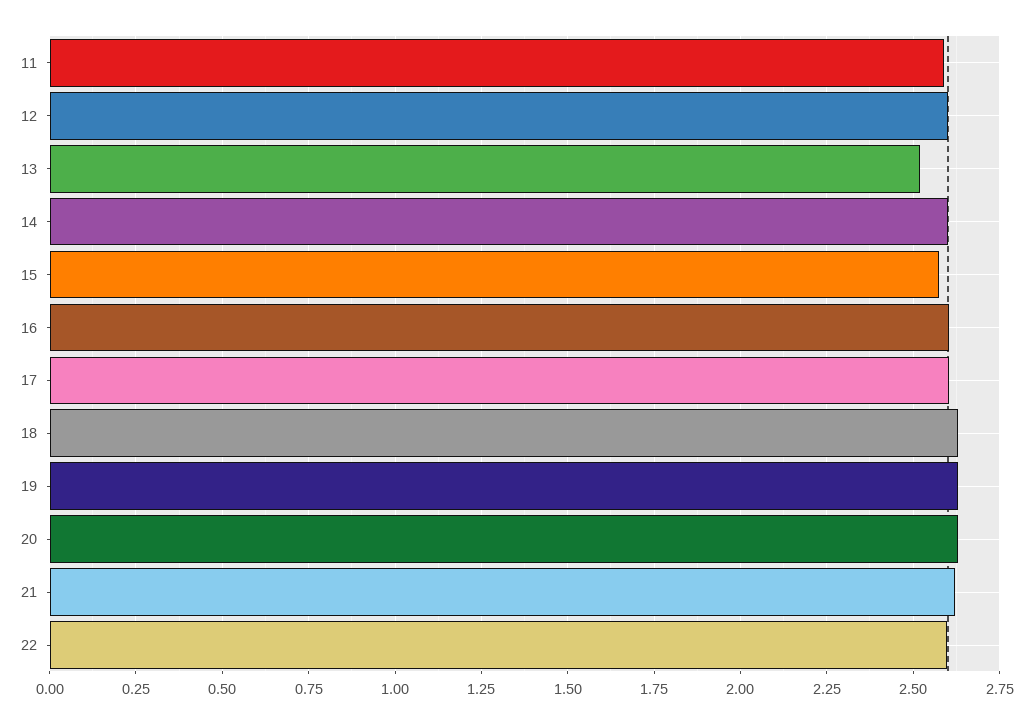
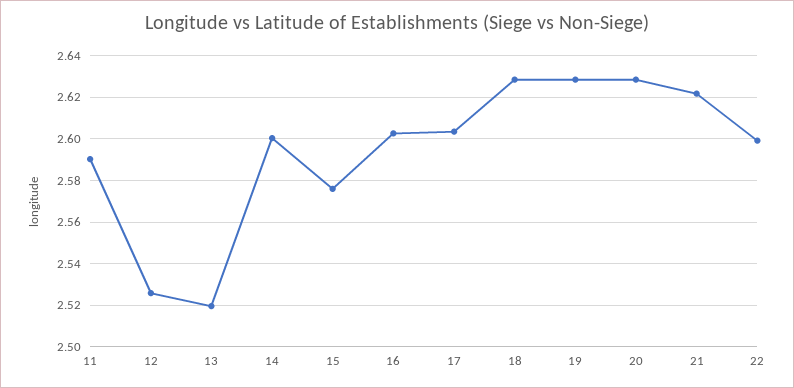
12: 2.6 -> 2.525

